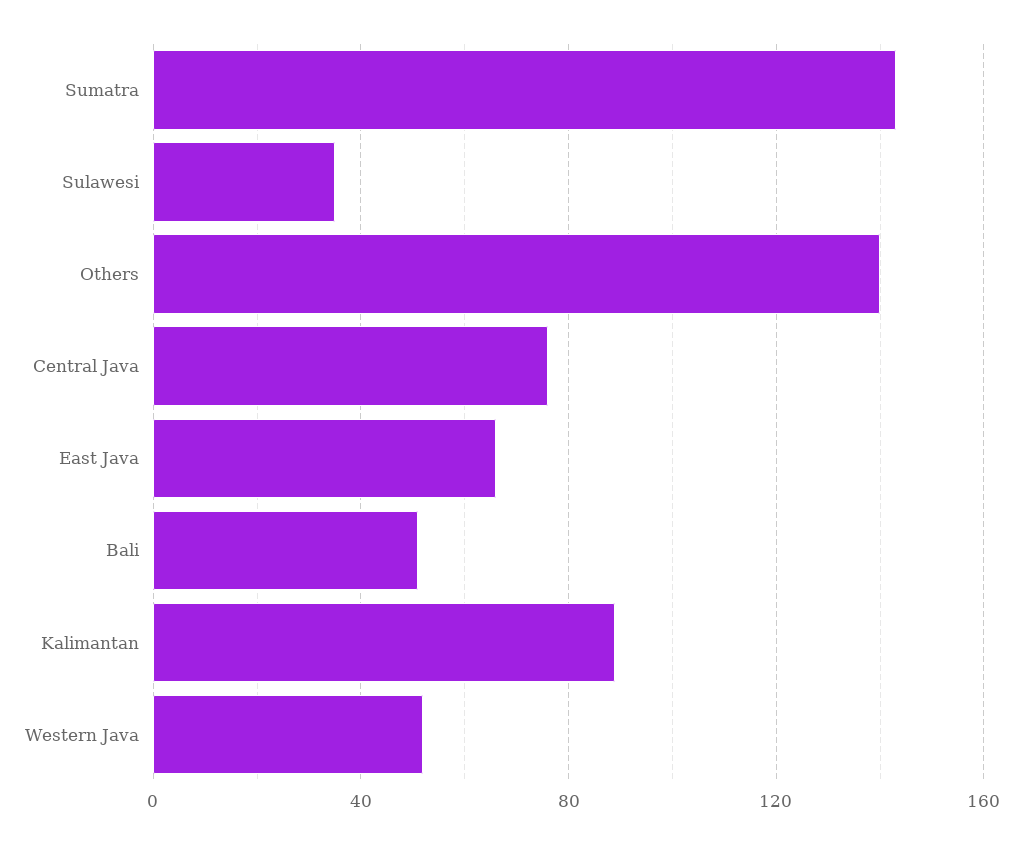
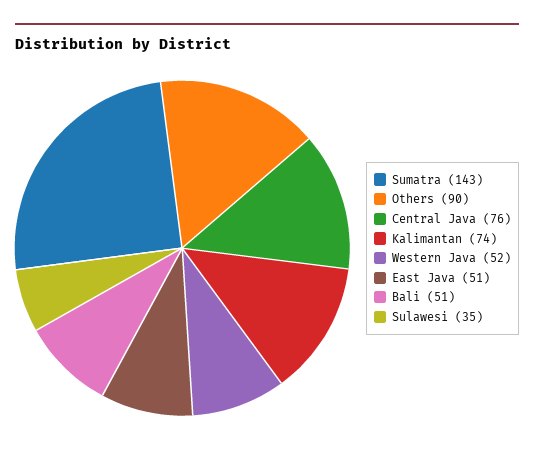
Others: 140 -> 90
East Java: 65 -> 51
Kalimantan: 90 -> 74

